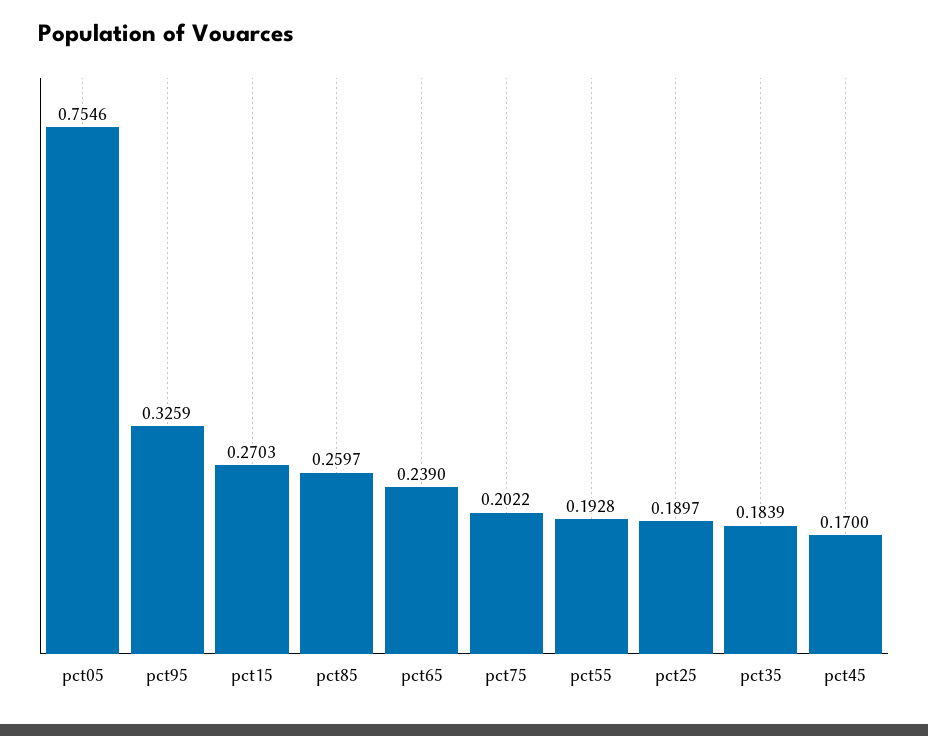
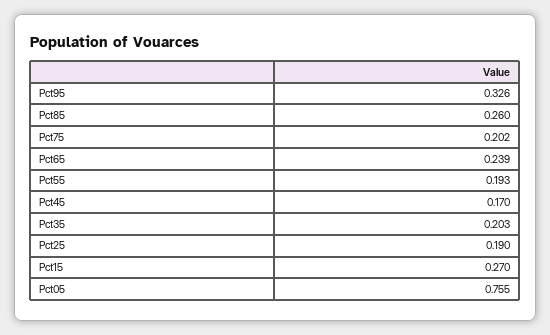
pct35: 0.1839 -> 0.203

